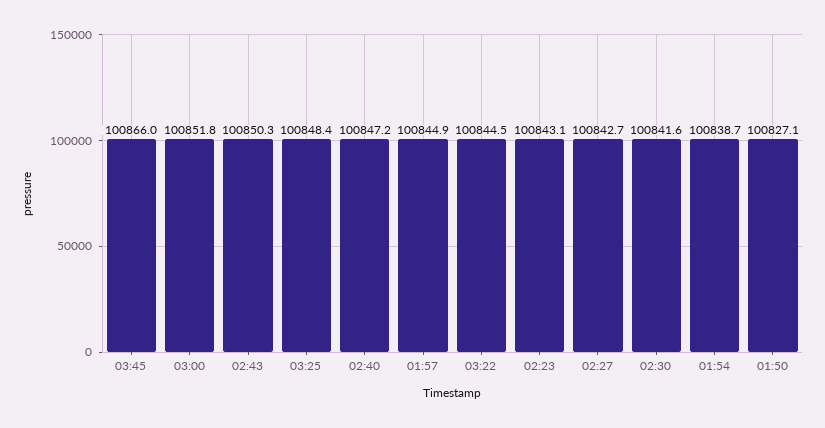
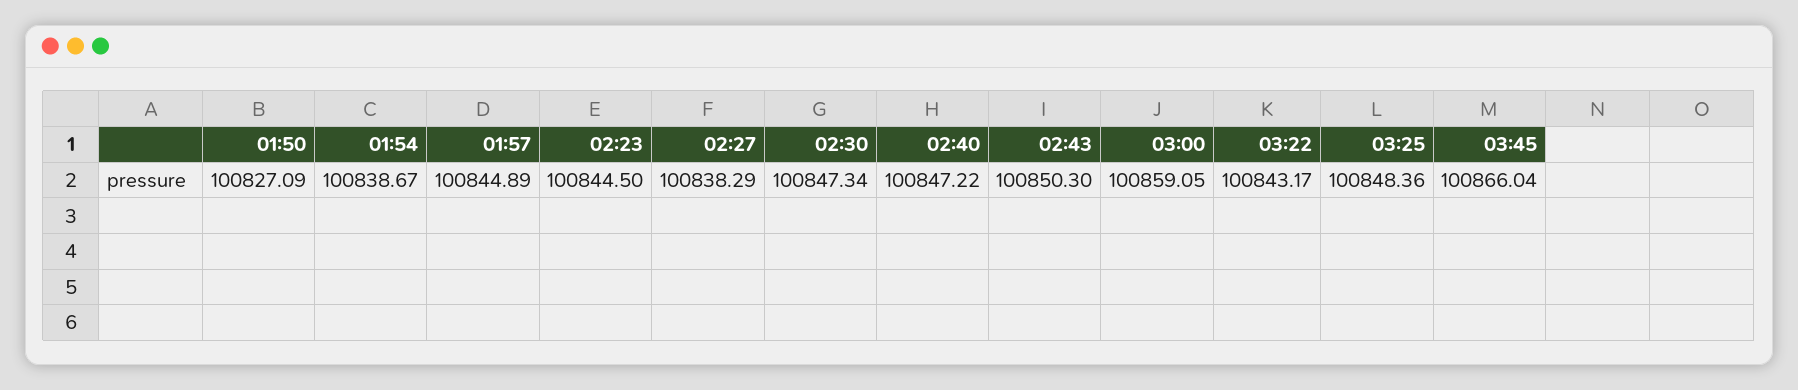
03:00: 100851.8 -> 100859.05
03:22: 100844.5 -> 100843.17
02:23: 100843.1 -> 100844.5
02:27: 100842.7 -> 100838.29
02:30: 100841.6 -> 100847.34

